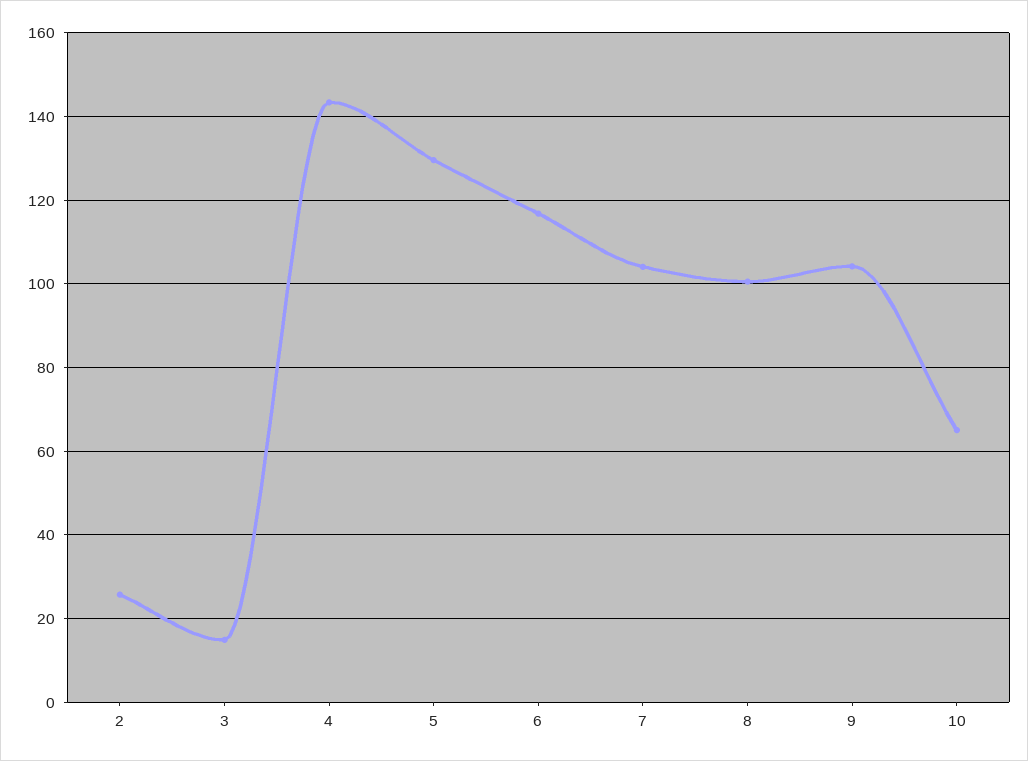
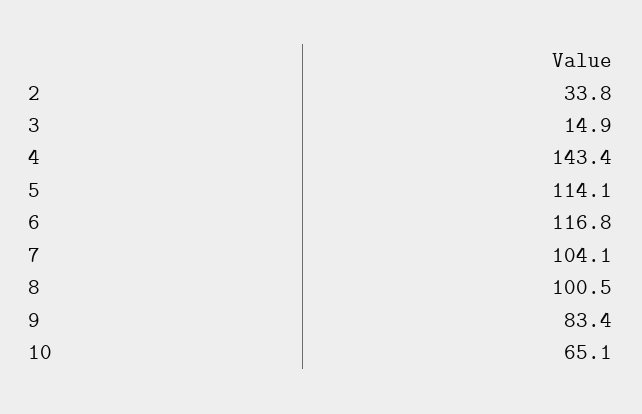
2: 26 -> 33.8
5: 130 -> 114.1
9: 104 -> 83.4

